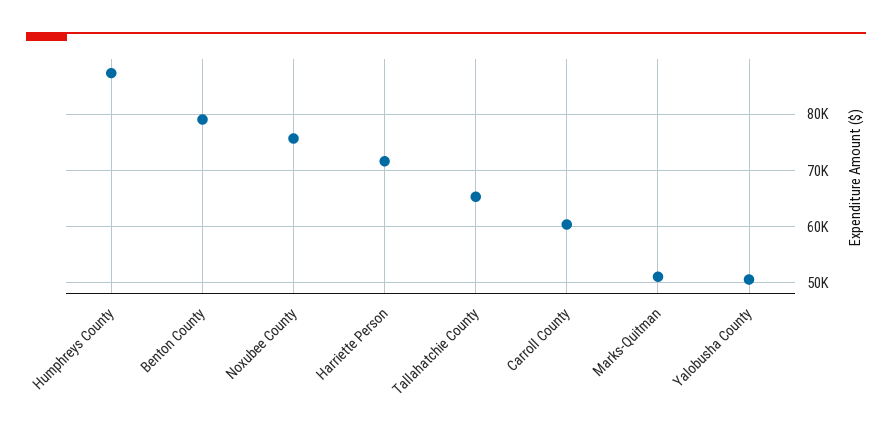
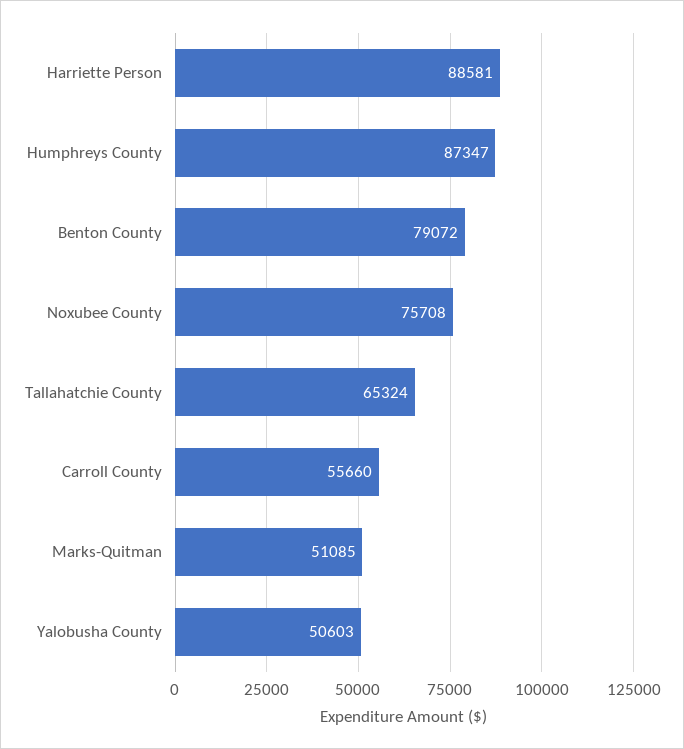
Harriette Person: 72000 -> 88581
Carroll County: 60000 -> 55660

